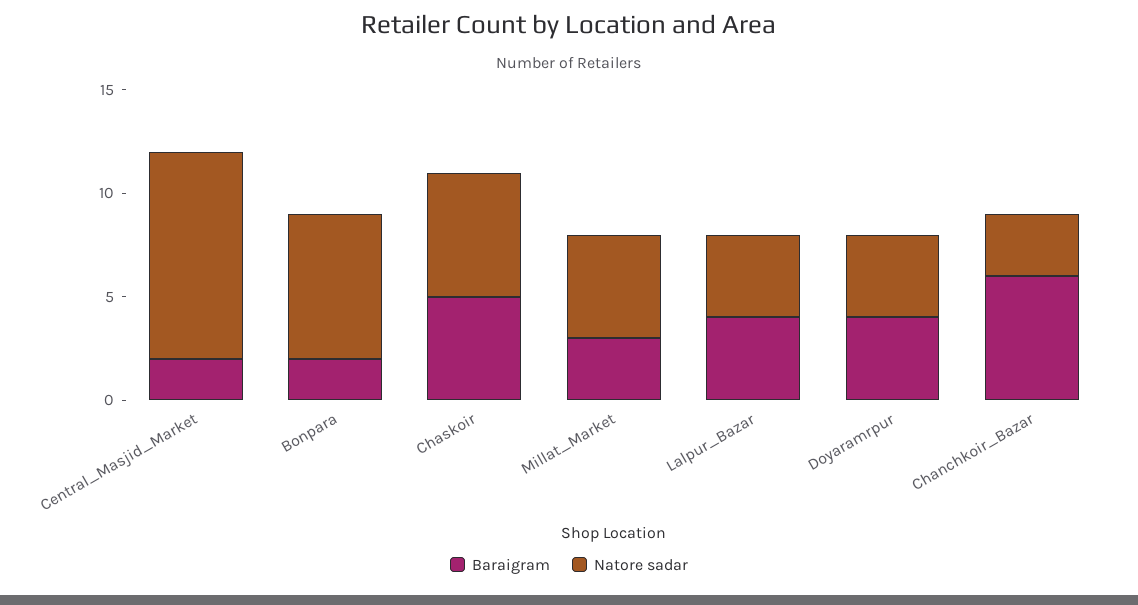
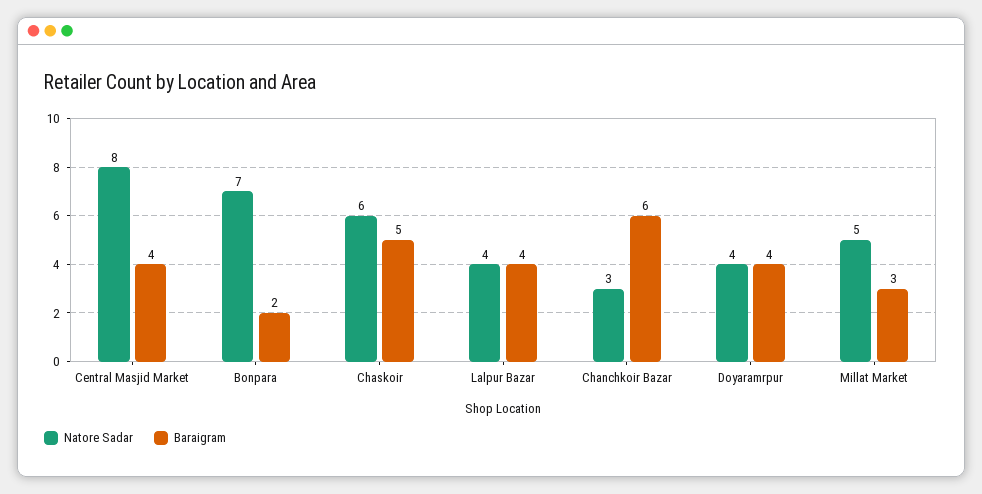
Baraigram, Central_Masjid_Market: 2 -> 4
Natore sadar, Central_Masjid_Market: 10 -> 8

